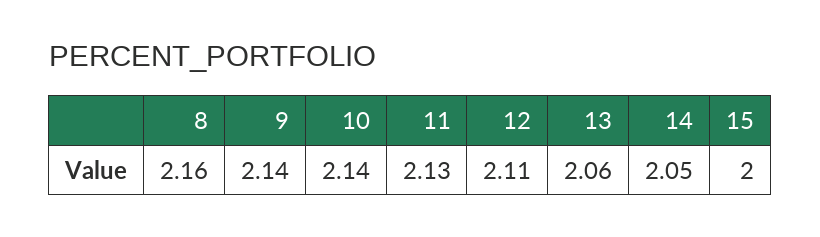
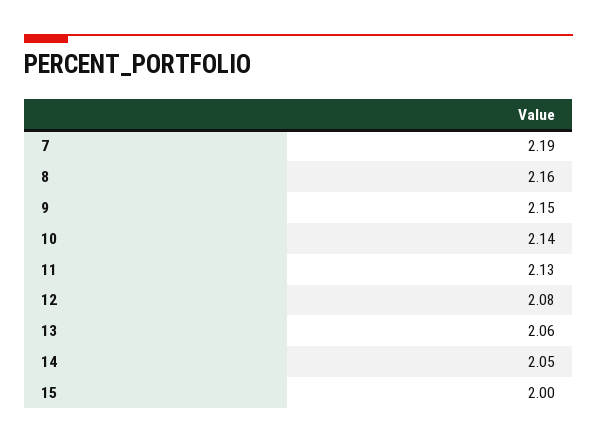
9: 2.14 -> 2.15
12: 2.11 -> 2.08
7: none -> 2.19

